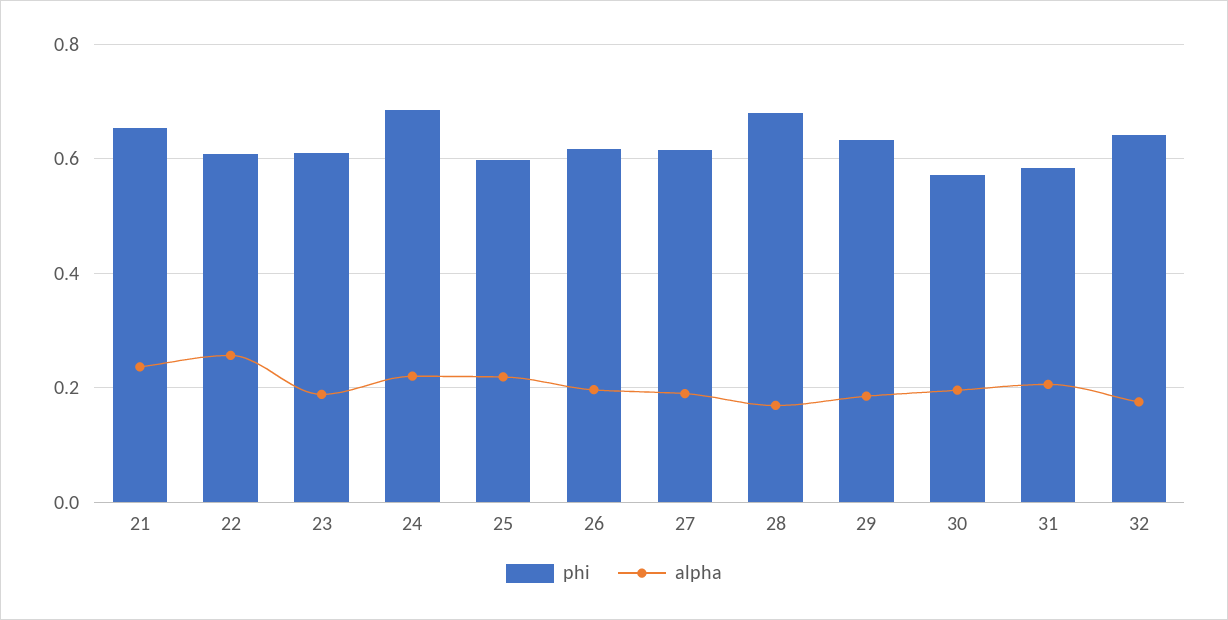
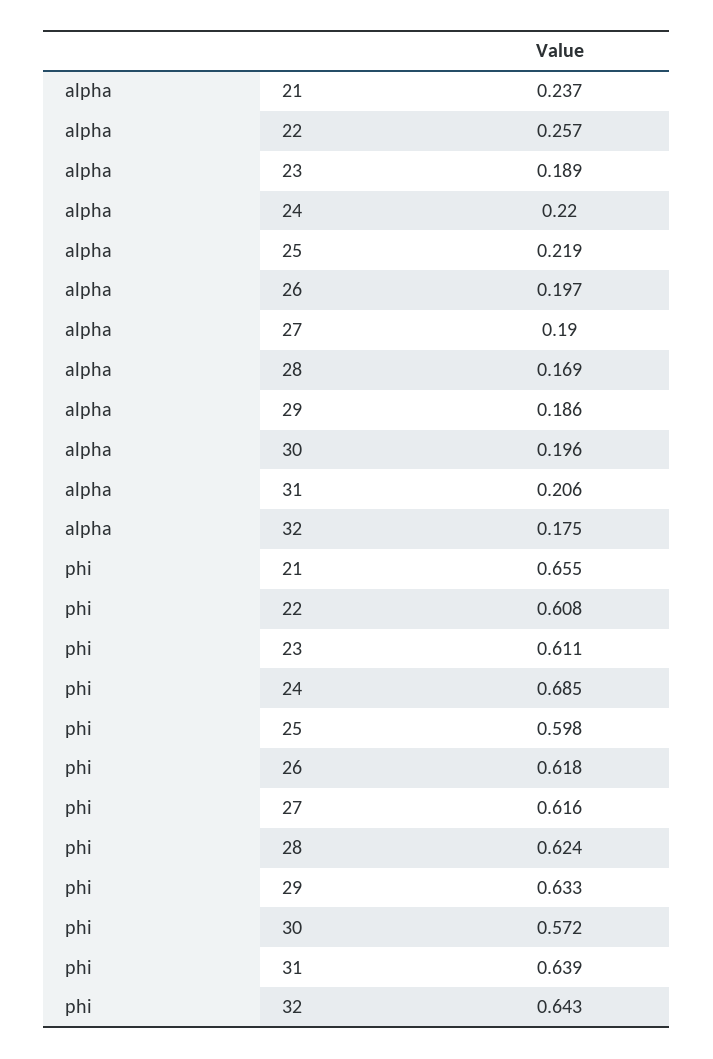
phi, 28: 0.68 -> 0.624
phi, 31: 0.58 -> 0.639

